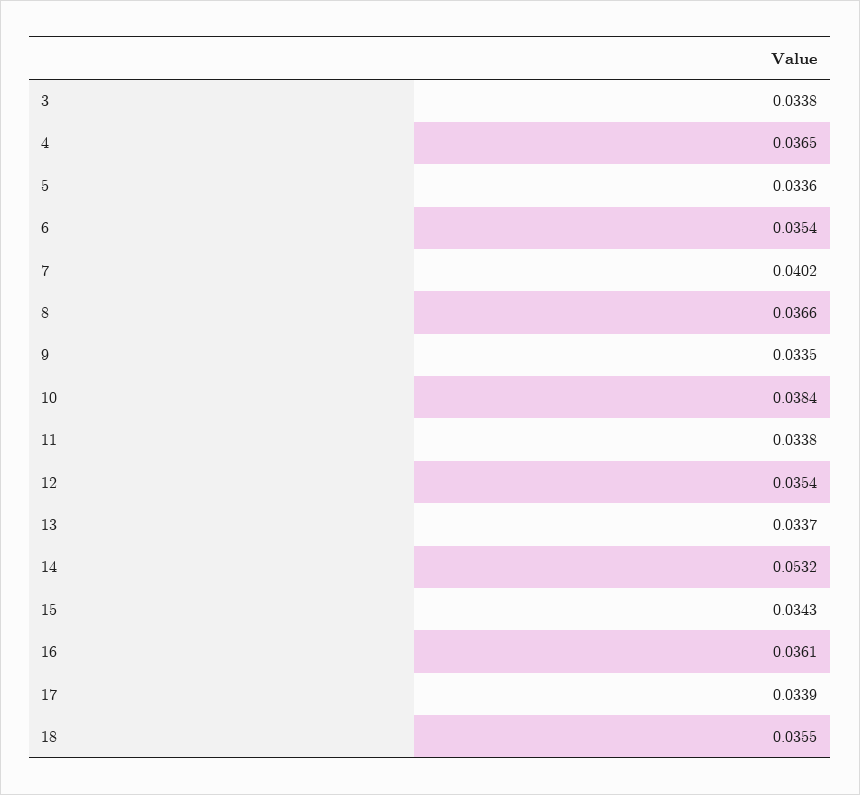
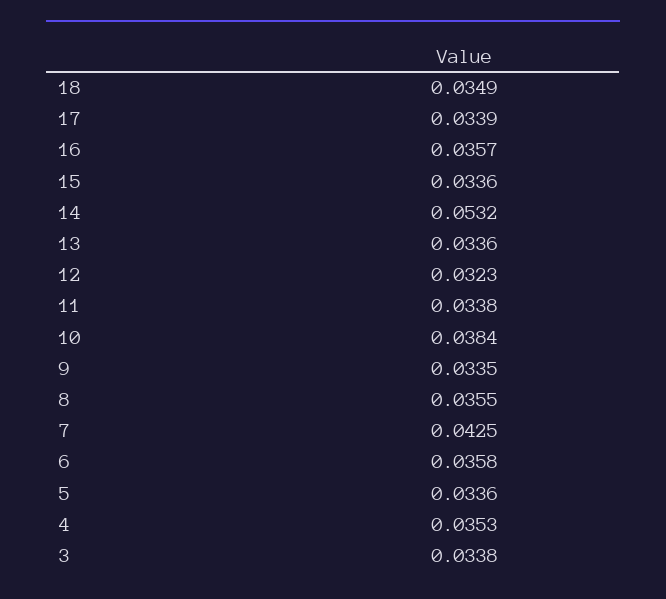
4: 0.0365 -> 0.0353
6: 0.0354 -> 0.0358
7: 0.0402 -> 0.0425
8: 0.0366 -> 0.0355
12: 0.0354 -> 0.0323
13: 0.0337 -> 0.0336
15: 0.0343 -> 0.0336
16: 0.0361 -> 0.0357
18: 0.0355 -> 0.0349

